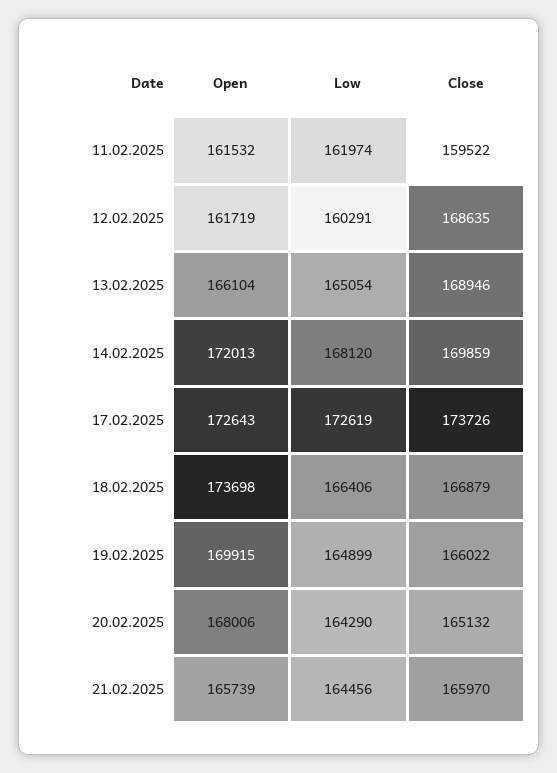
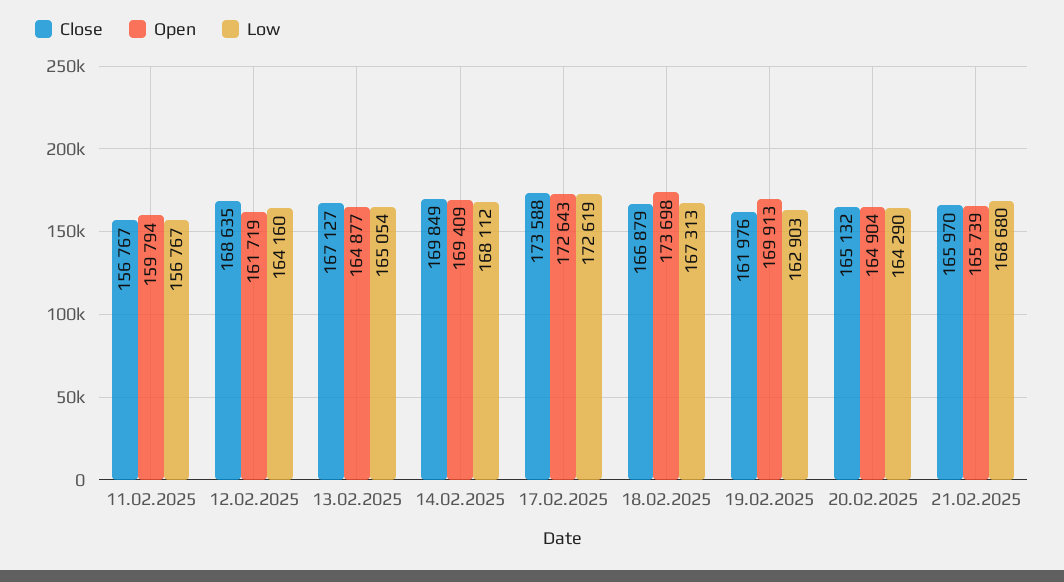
Open, 11.02.2025: 161532 -> 159794
Low, 11.02.2025: 161974 -> 156767
Close, 11.02.2025: 159522 -> 156767
Low, 12.02.2025: 160291 -> 164160
Open, 13.02.2025: 166104 -> 164877
Close, 13.02.2025: 168946 -> 167127
Open, 14.02.2025: 172013 -> 169409
Low, 14.02.2025: 168120 -> 168112
Close, 14.02.2025: 169859 -> 169849
Close, 17.02.2025: 173726 -> 173588
Low, 18.02.2025: 166406 -> 167313
Open, 19.02.2025: 169915 -> 169913
Low, 19.02.2025: 164899 -> 162903
Close, 19.02.2025: 166022 -> 161976
Open, 20.02.2025: 168006 -> 164904
Low, 21.02.2025: 164456 -> 168680

